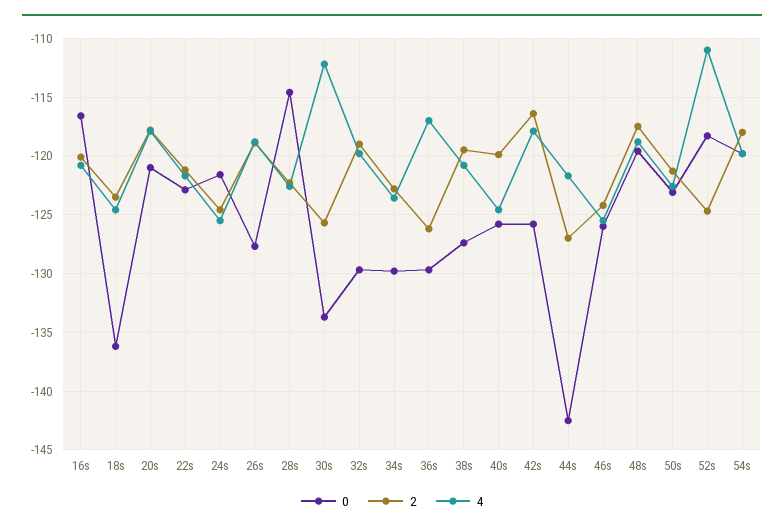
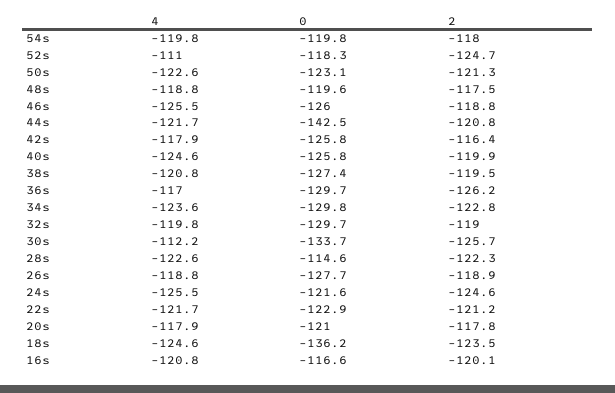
2, 44s: -127 -> -120.8
2, 46s: -124 -> -118.8

